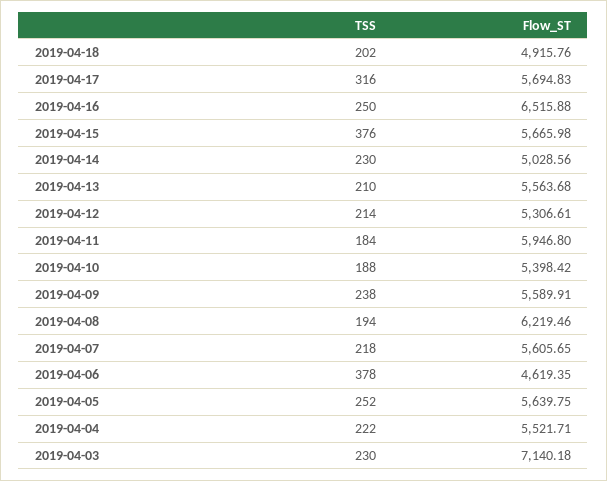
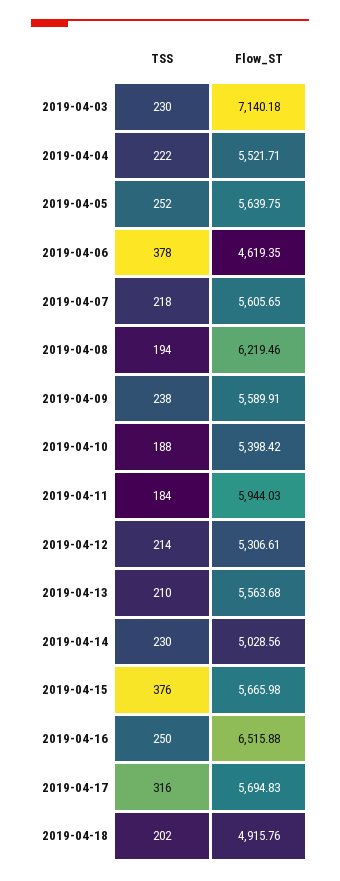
Flow_ST, 2019-04-11: 5946.8 -> 5944.03

